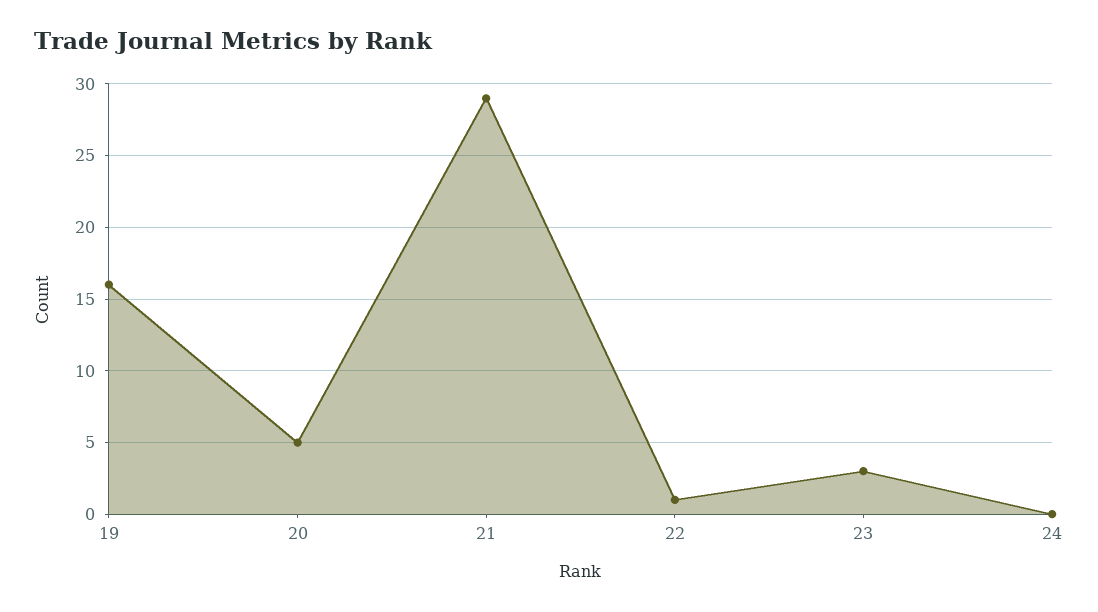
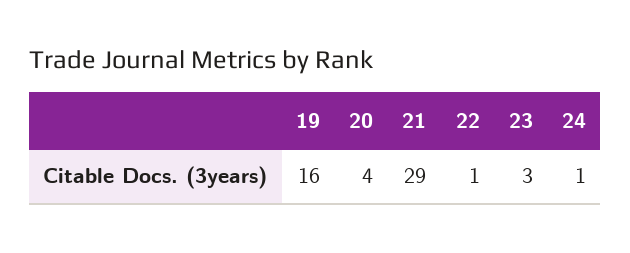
20: 5 -> 4
24: 0 -> 1

